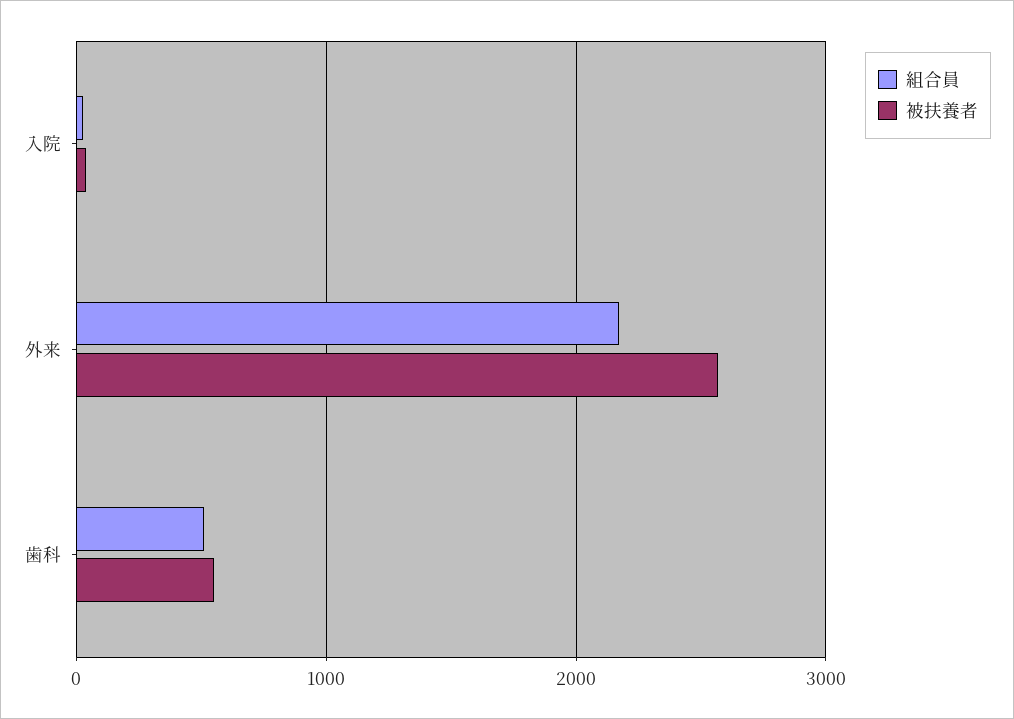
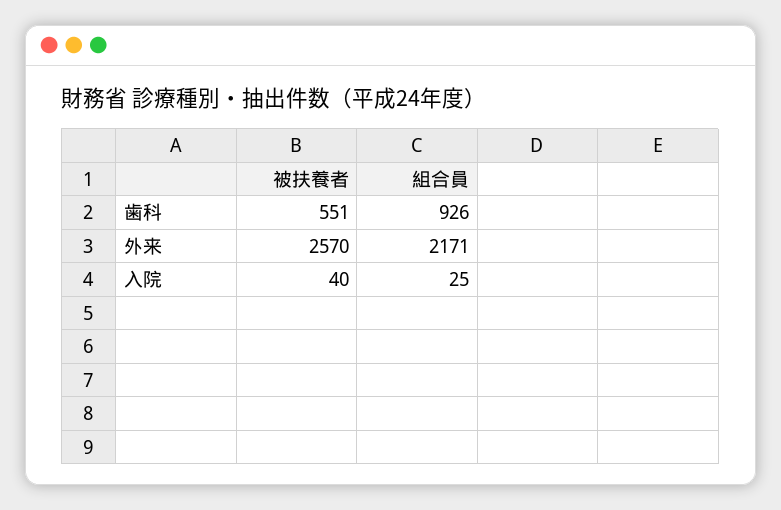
組合員, 歯科: 500 -> 926

